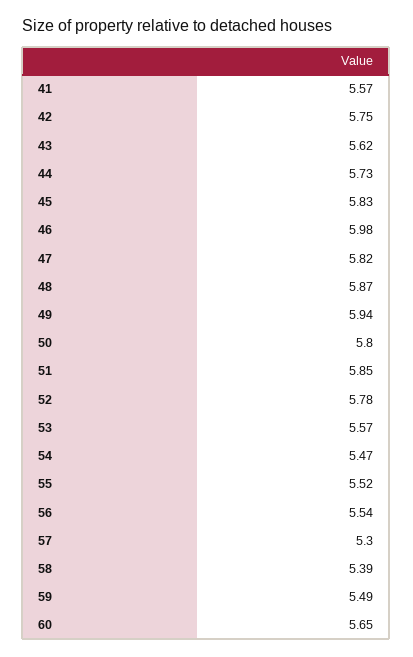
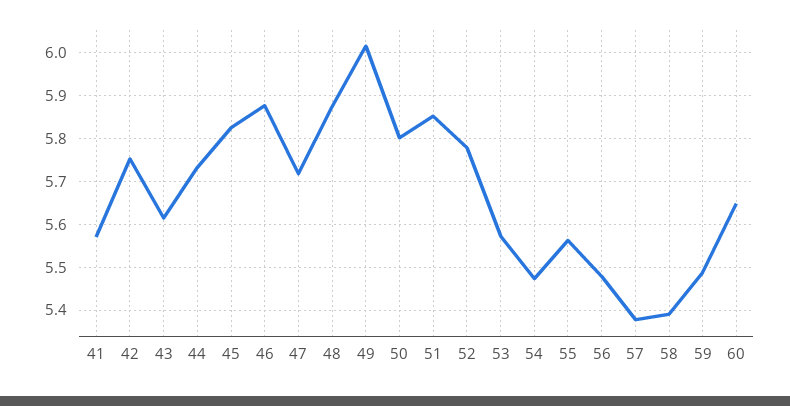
46: 5.98 -> 5.88
47: 5.82 -> 5.72
49: 5.94 -> 6.02
55: 5.52 -> 5.56
56: 5.54 -> 5.48
57: 5.3 -> 5.38

